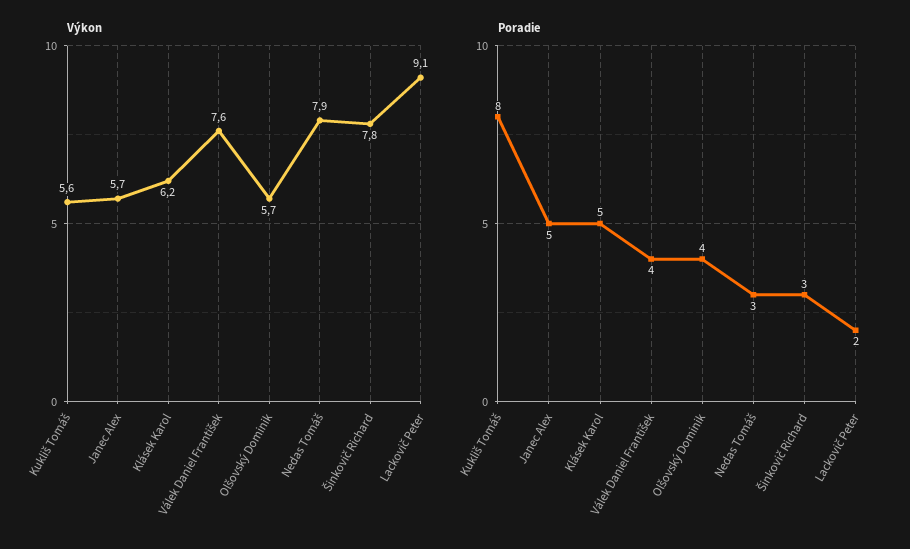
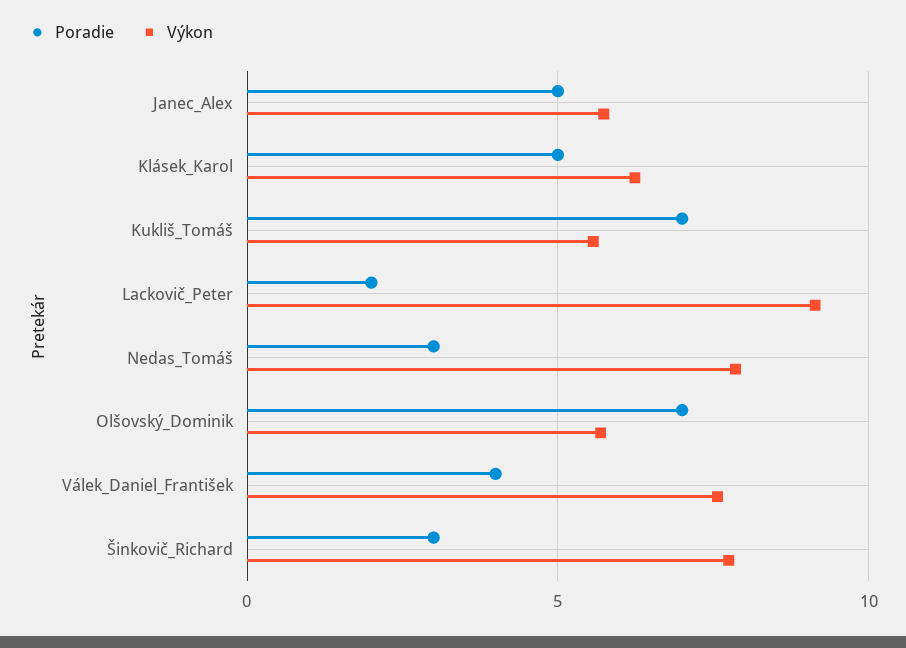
Poradie, Kukliš Tomáš: 8 -> 7
Poradie, Olšovský Dominik: 4 -> 7

